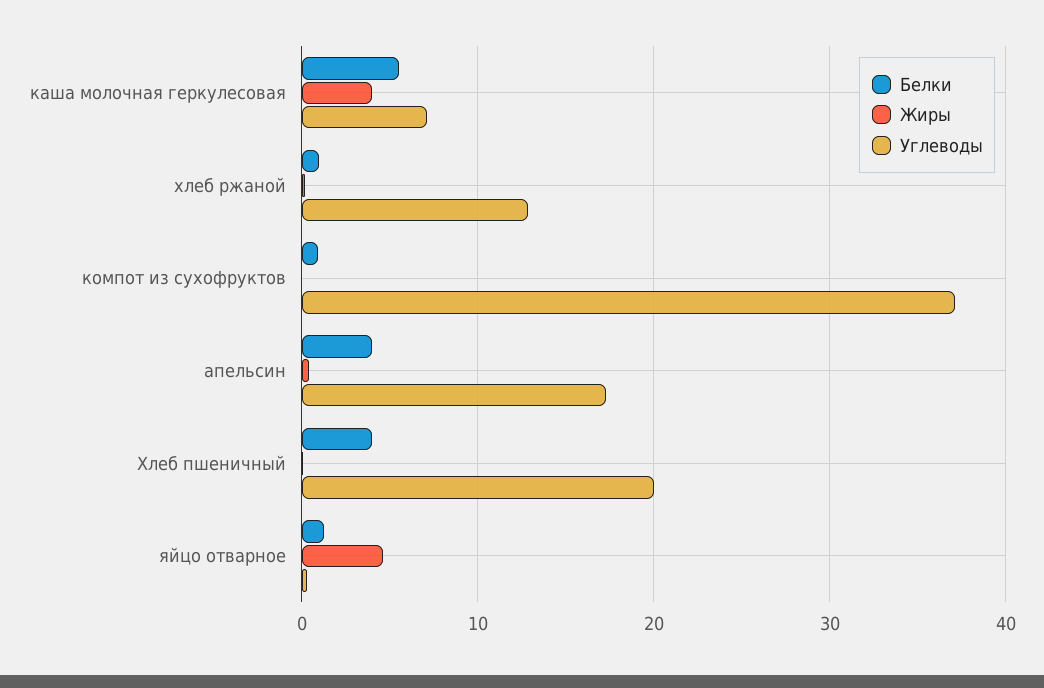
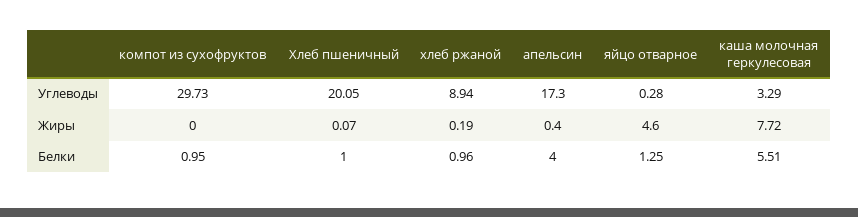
Жиры, каша молочная геркулесовая: 4 -> 7.72
Углеводы, каша молочная геркулесовая: 7 -> 3.29
Углеводы, хлеб ржаной: 13 -> 8.94
Углеводы, компот из сухофруктов: 37 -> 29.73
Белки, Хлеб пшеничный: 4 -> 1

